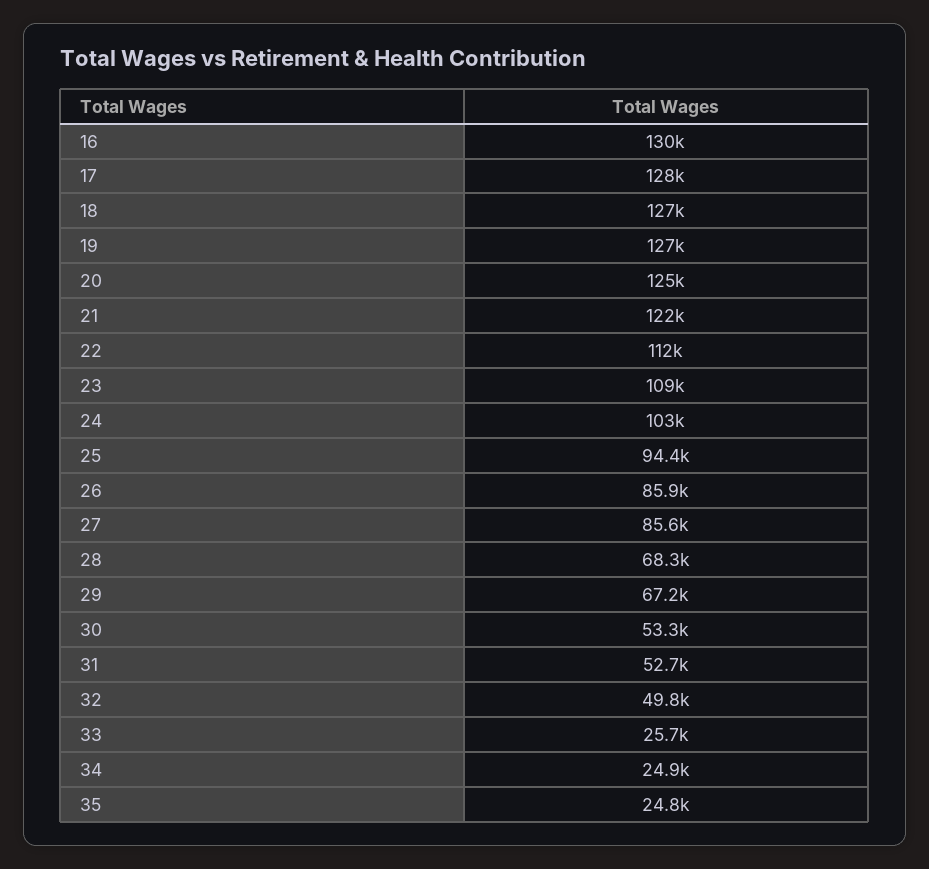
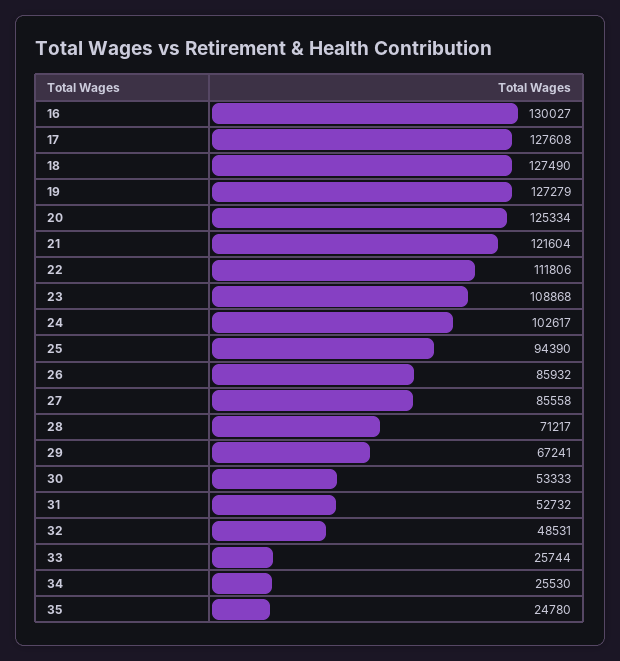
28: 68300 -> 71217
32: 49800 -> 48531
34: 24900 -> 25530

